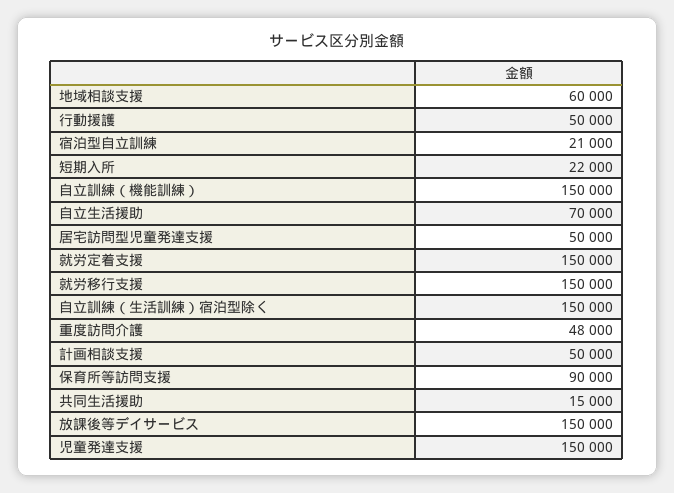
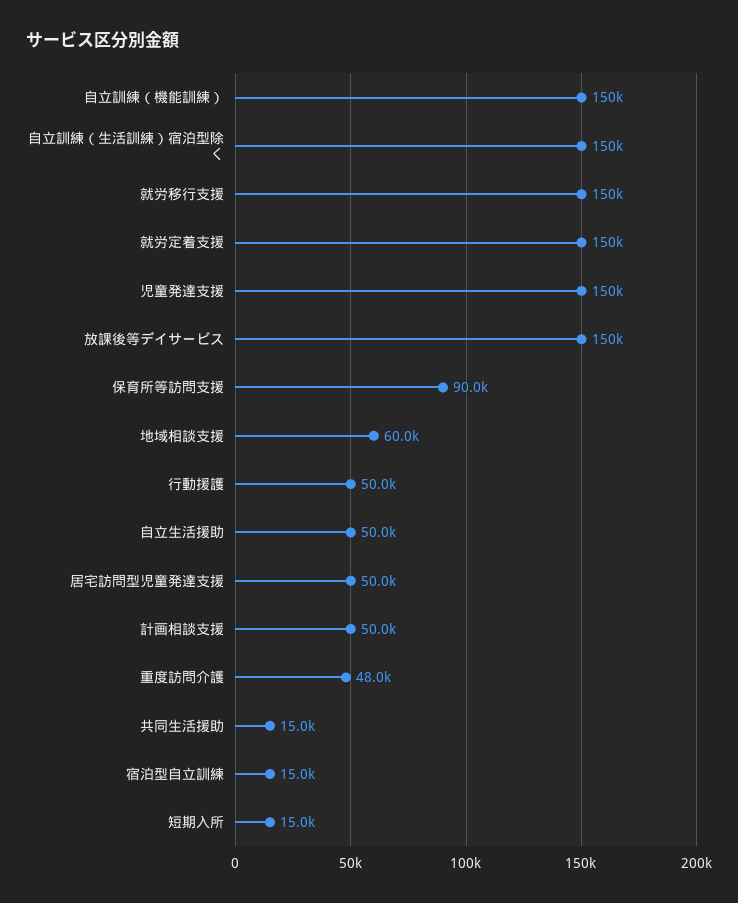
宿泊型自立訓練: 21000 -> 15000
短期入所: 22000 -> 15000
自立生活援助: 70000 -> 50000

